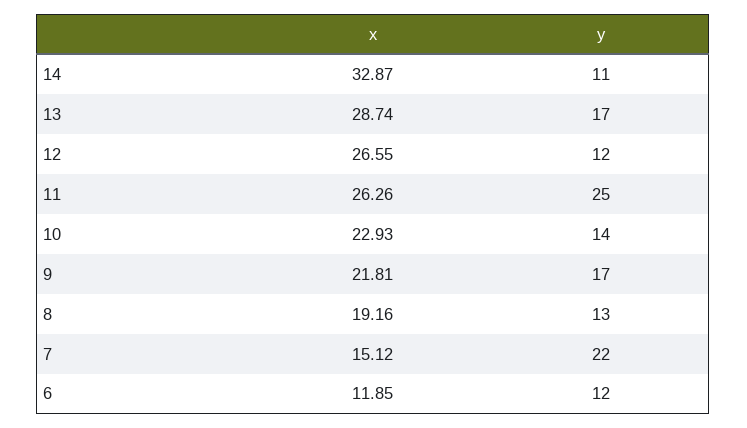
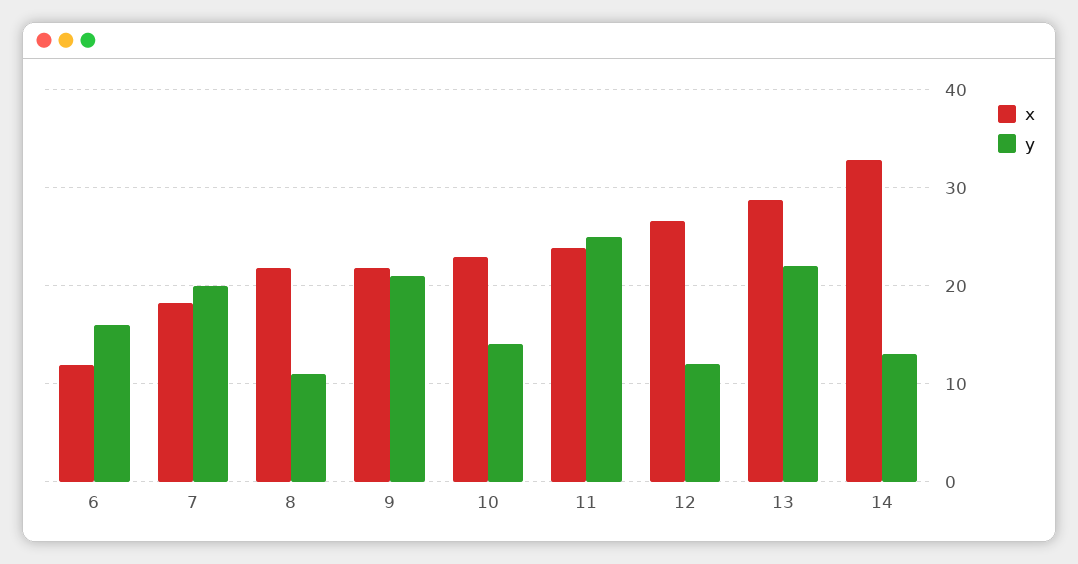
y, 14: 11 -> 13
y, 13: 17 -> 22
x, 11: 26.26 -> 24
y, 9: 17 -> 21
x, 8: 19.16 -> 22
y, 8: 13 -> 11
x, 7: 15.12 -> 18
y, 7: 22 -> 20
y, 6: 12 -> 16

